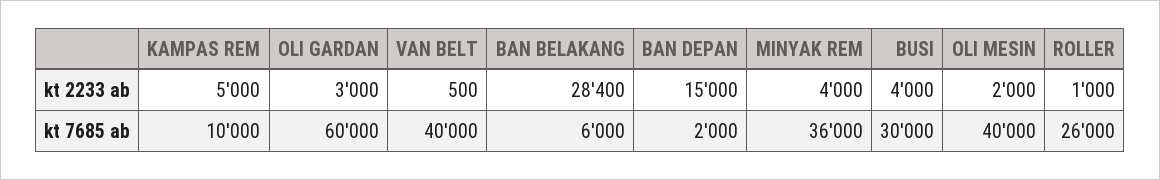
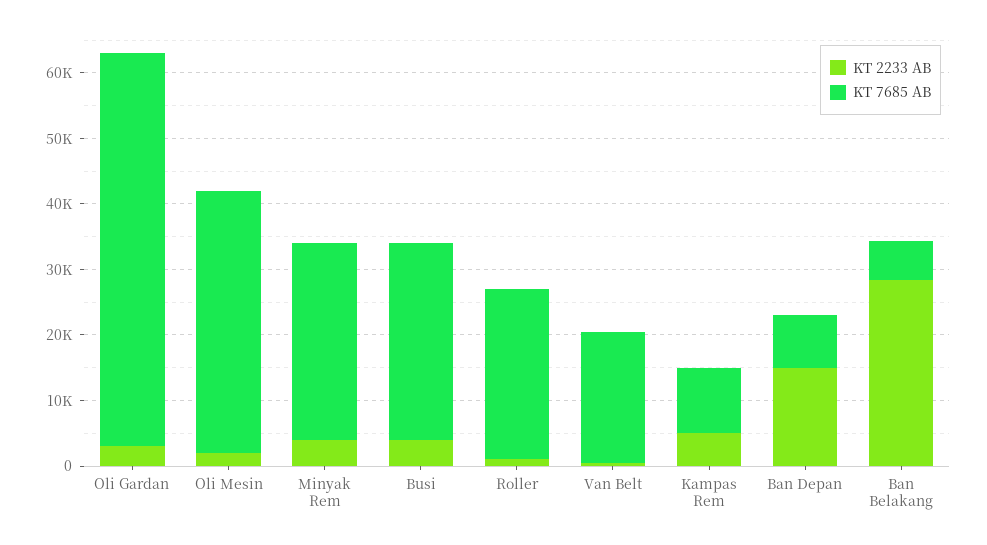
kt 7685 ab, VAN BELT: 40000 -> 20000
kt 7685 ab, BAN DEPAN: 2000 -> 8000
kt 7685 ab, MINYAK REM: 36000 -> 30000

